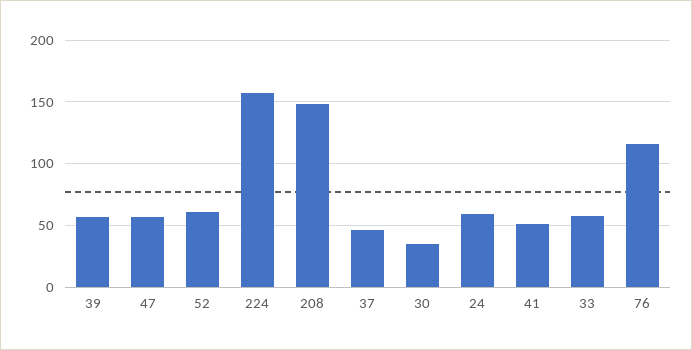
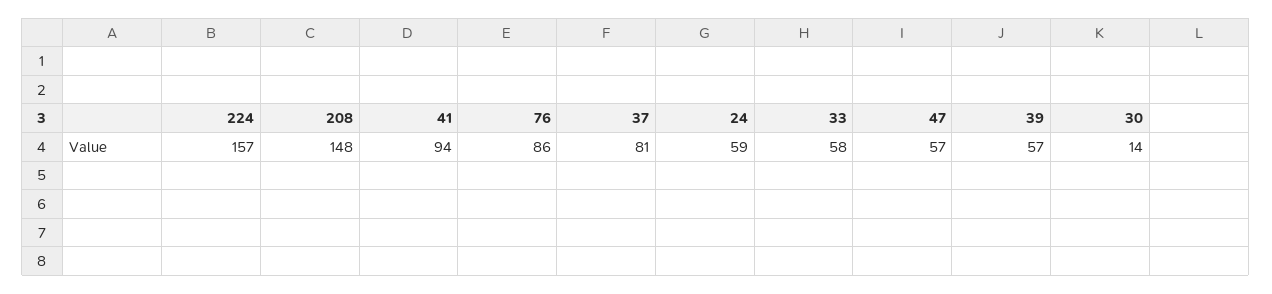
52: 60 -> none
37: 45 -> 81
30: 35 -> 14
41: 50 -> 94
76: 115 -> 86

